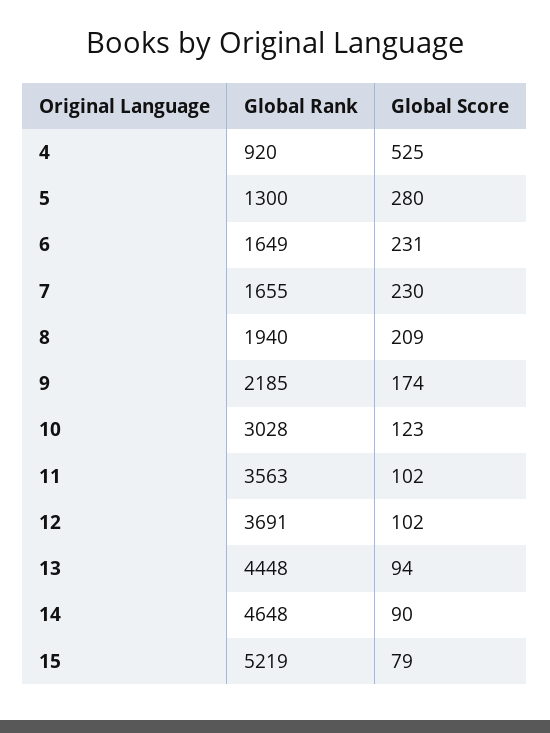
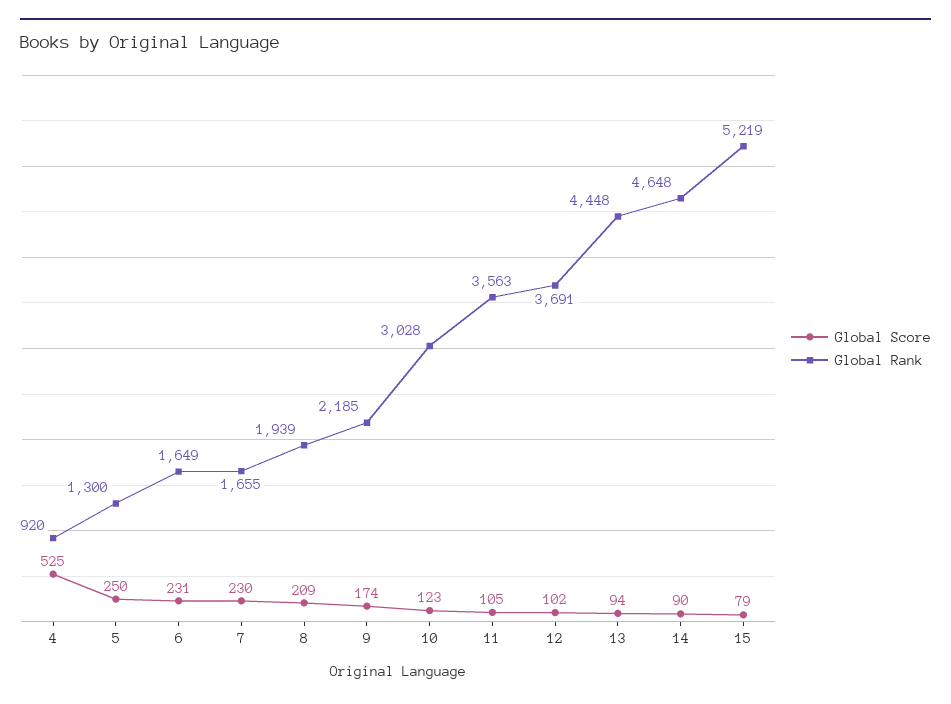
Global Score, 5: 280 -> 250
Global Rank, 8: 1940 -> 1939
Global Score, 11: 102 -> 105

